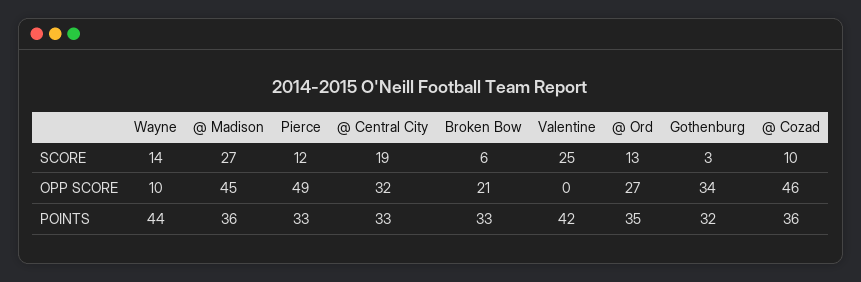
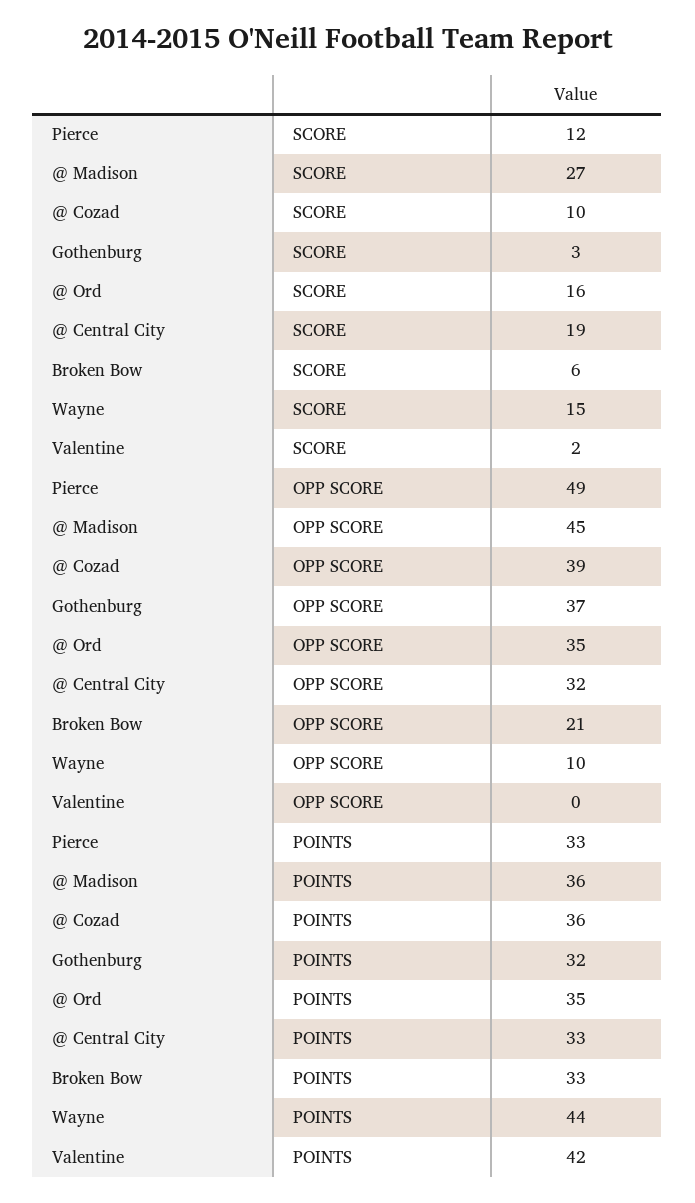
Wayne, SCORE: 14 -> 15
Valentine, SCORE: 25 -> 2
@ Ord, SCORE: 13 -> 16
@ Ord, OPP SCORE: 27 -> 35
Gothenburg, OPP SCORE: 34 -> 37
@ Cozad, OPP SCORE: 46 -> 39

